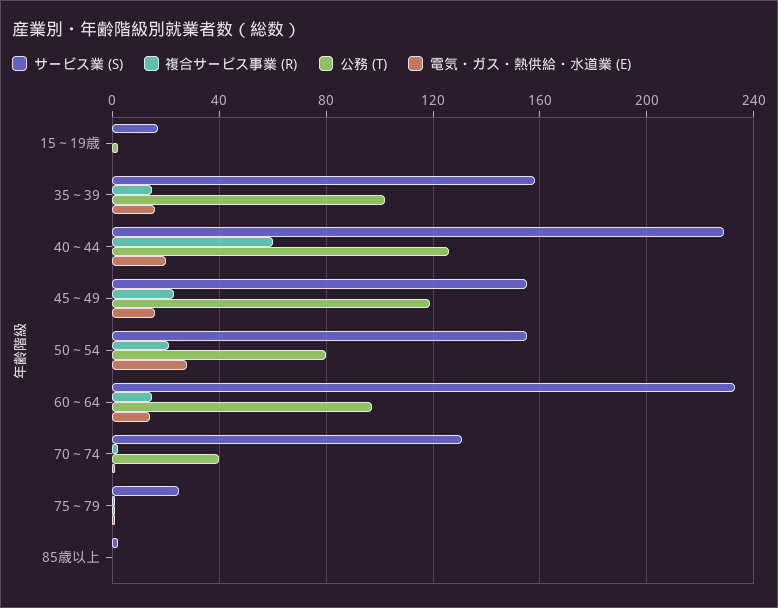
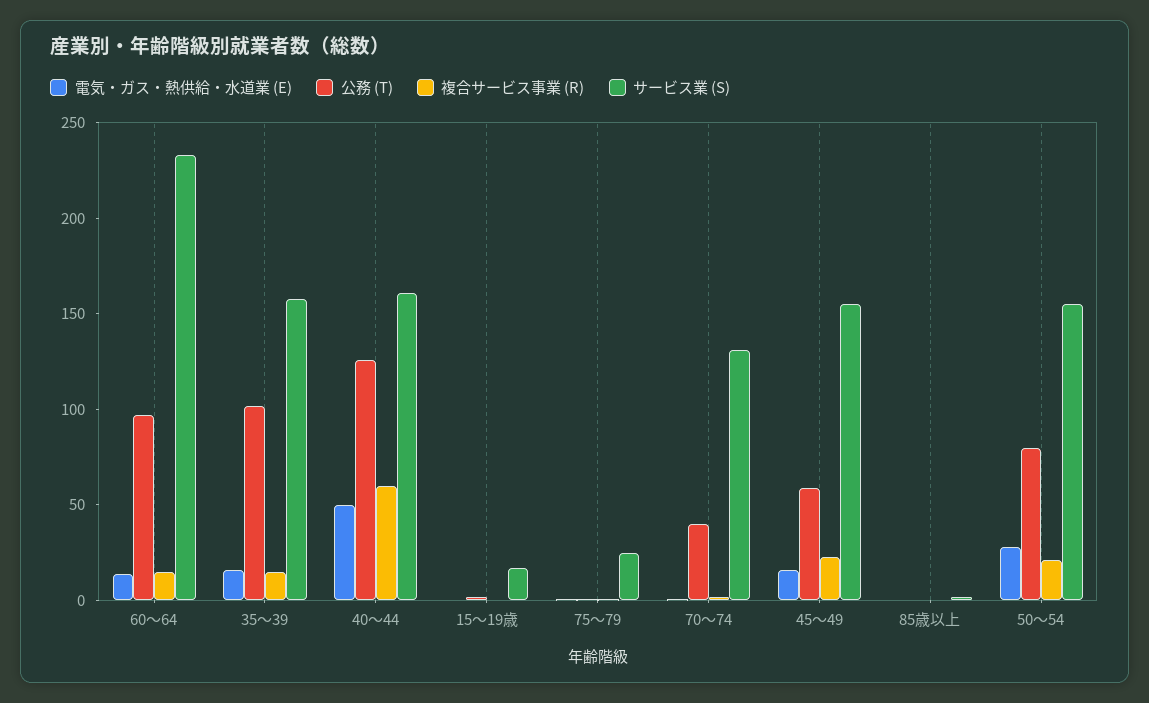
サービス業 (S), 40～44: 230 -> 160
電気・ガス・熱供給・水道業 (E), 40～44: 20 -> 50
公務 (T), 45～49: 120 -> 60

